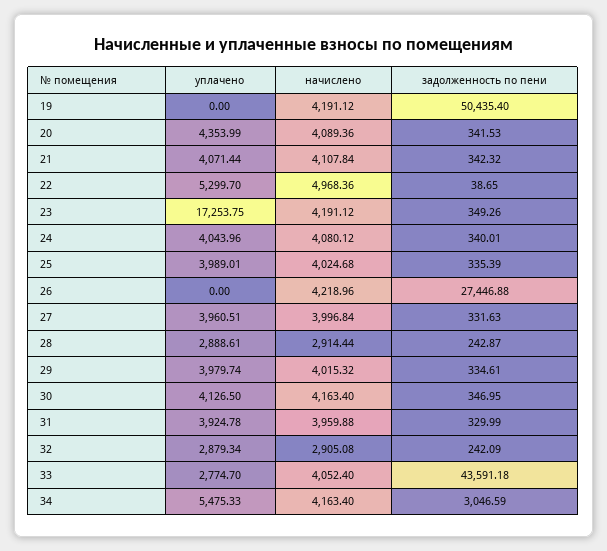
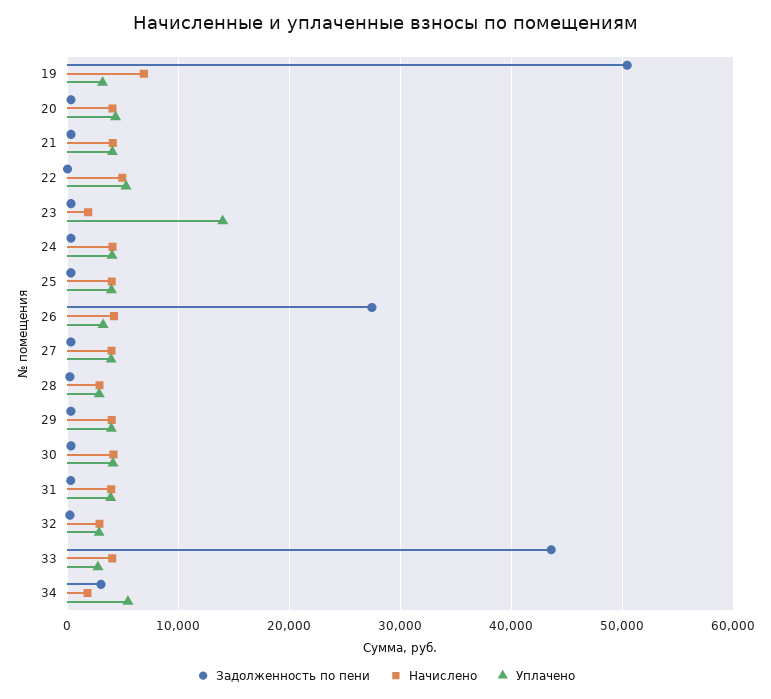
уплачено, 19: 0 -> 3000
начислено, 19: 4191.12 -> 7000
уплачено, 23: 17253.75 -> 14000
начислено, 23: 4191.12 -> 2000
уплачено, 26: 0 -> 3000
начислено, 34: 4163.4 -> 2000

